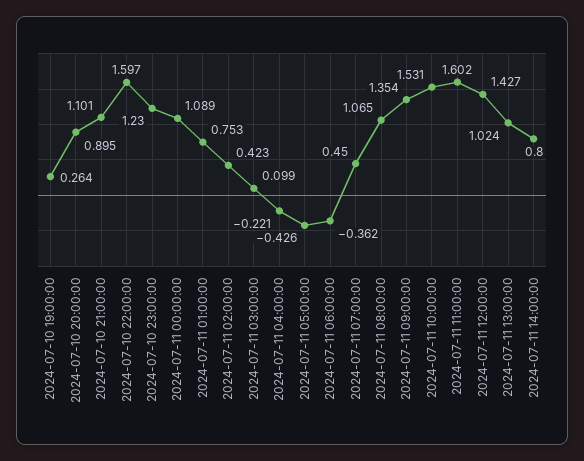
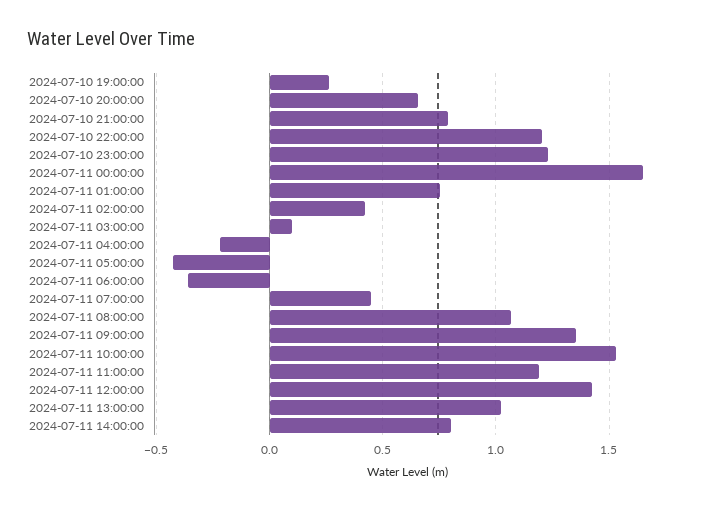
2024-07-10 20:00:00: 0.895 -> 0.65
2024-07-10 21:00:00: 1.101 -> 0.8
2024-07-10 22:00:00: 1.597 -> 1.2
2024-07-11 00:00:00: 1.089 -> 1.65
2024-07-11 11:00:00: 1.602 -> 1.2

